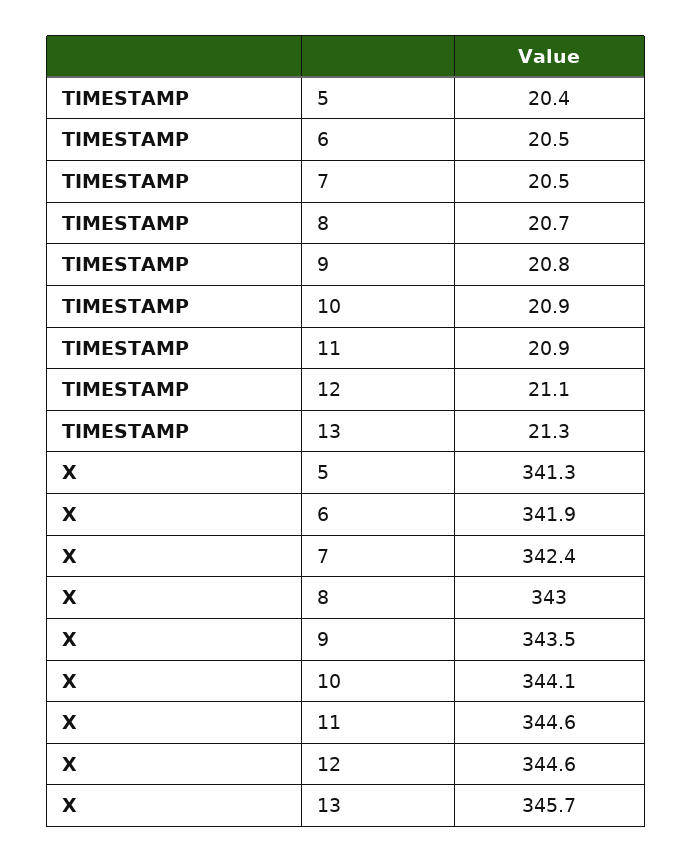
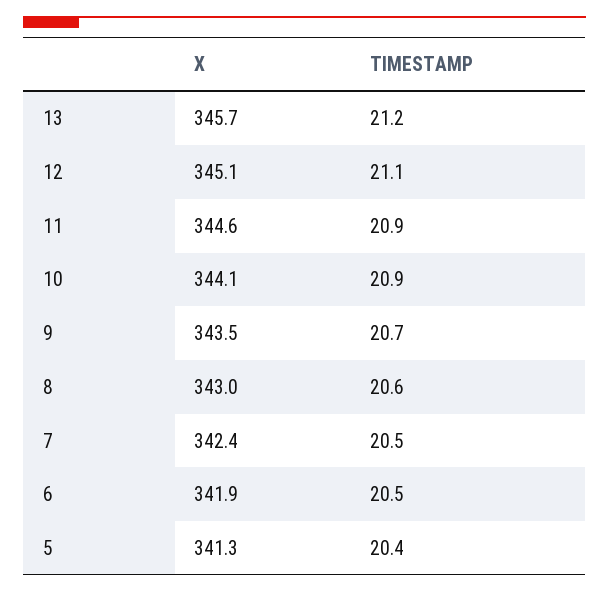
TIMESTAMP, 8: 20.7 -> 20.6
TIMESTAMP, 9: 20.8 -> 20.7
TIMESTAMP, 13: 21.3 -> 21.2
X, 12: 344.6 -> 345.1

